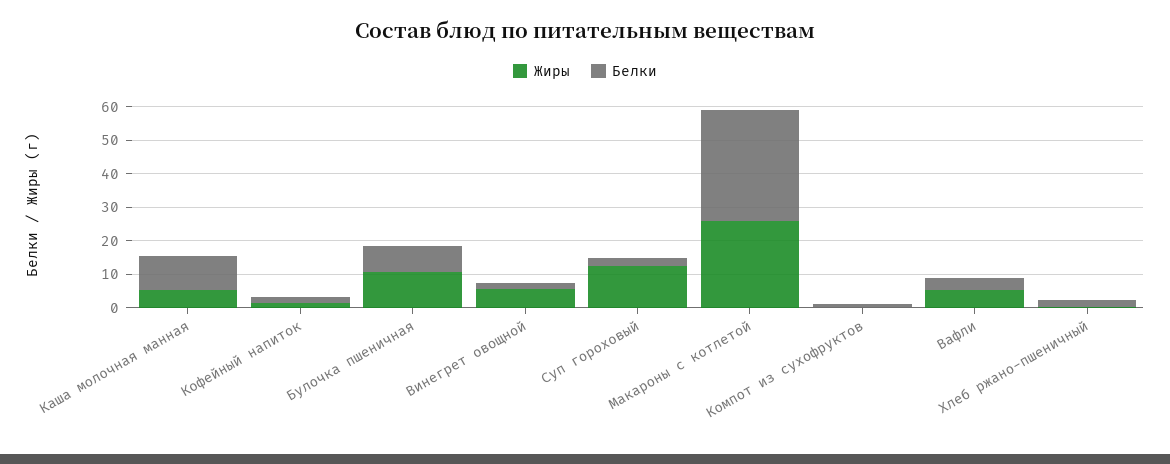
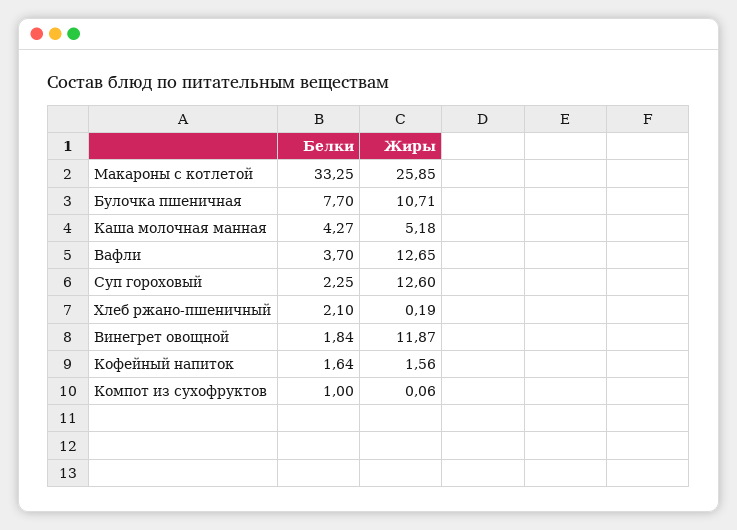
Белки, Каша молочная манная: 10 -> 4.27
Жиры, Винегрет овощной: 5 -> 11.87
Жиры, Вафли: 5 -> 12.65

